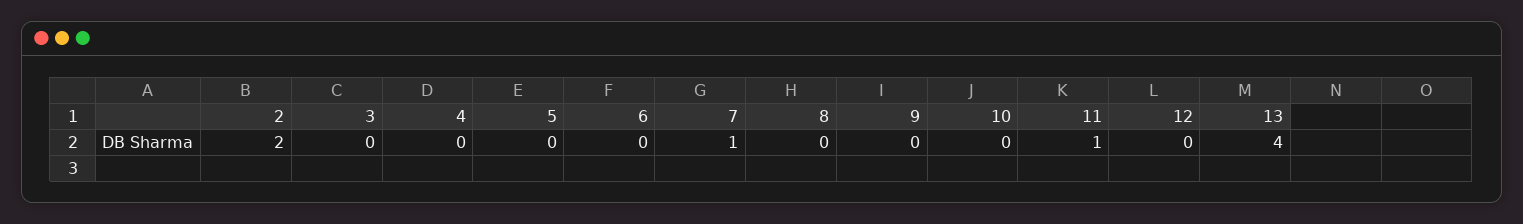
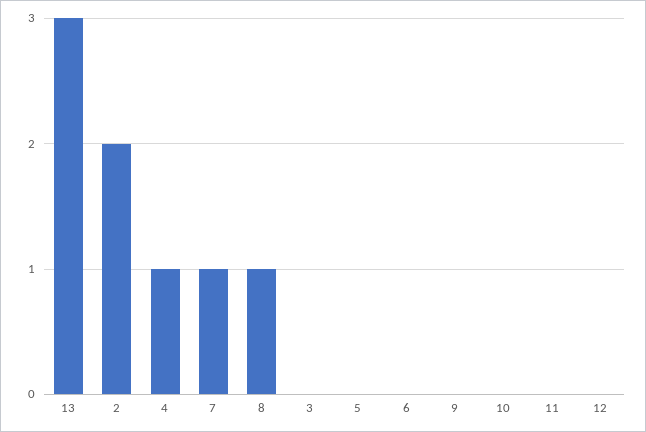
4: 0 -> 1
8: 0 -> 1
11: 1 -> 0
13: 4 -> 3

